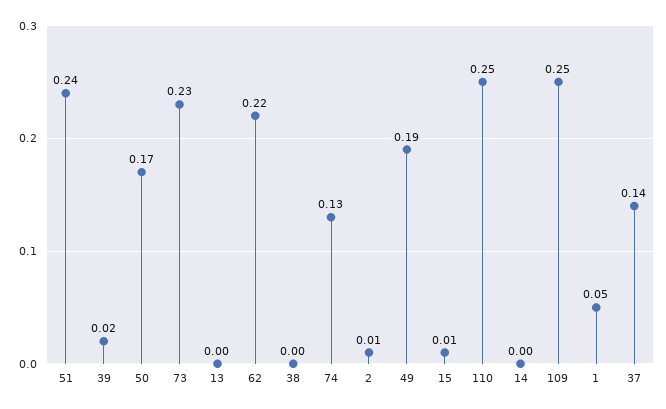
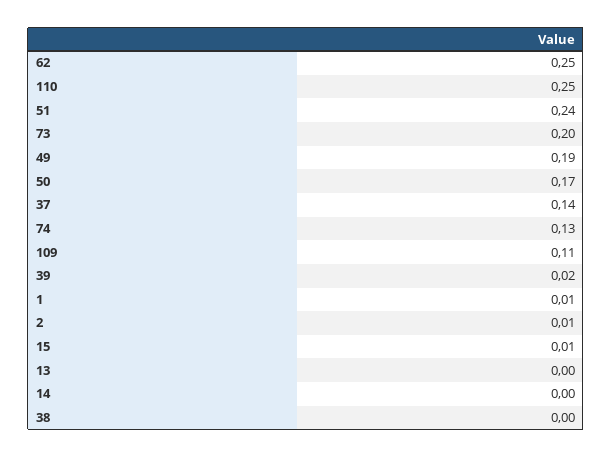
73: 0.23 -> 0.2
62: 0.22 -> 0.25
109: 0.25 -> 0.11
1: 0.05 -> 0.01

